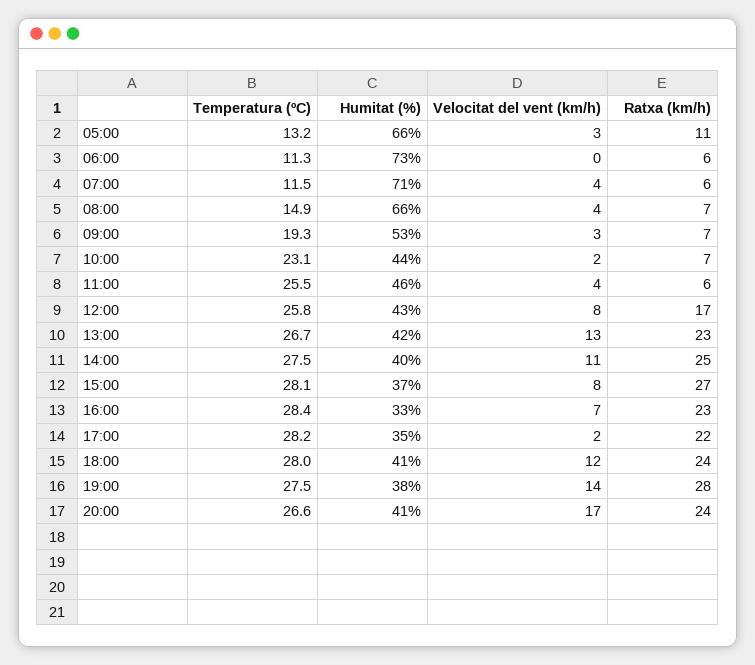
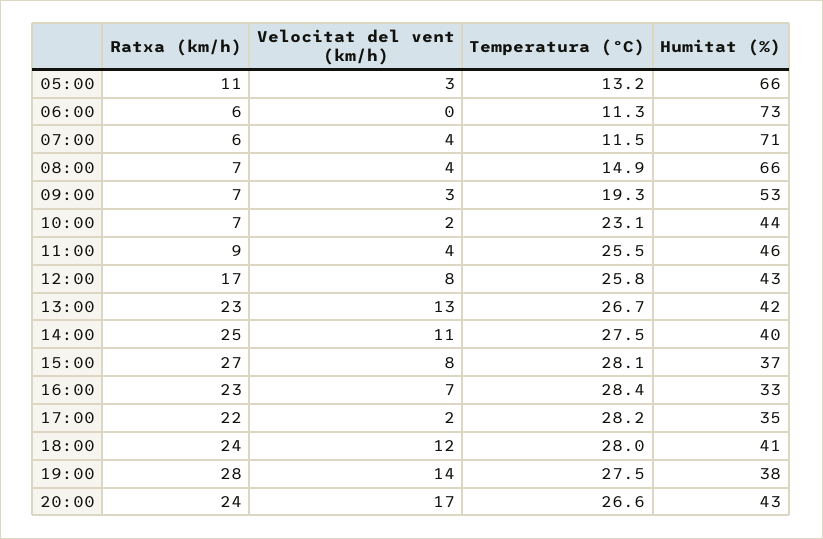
Ratxa (km/h), 11:00: 6 -> 9
Humitat (%), 20:00: 41 -> 43

